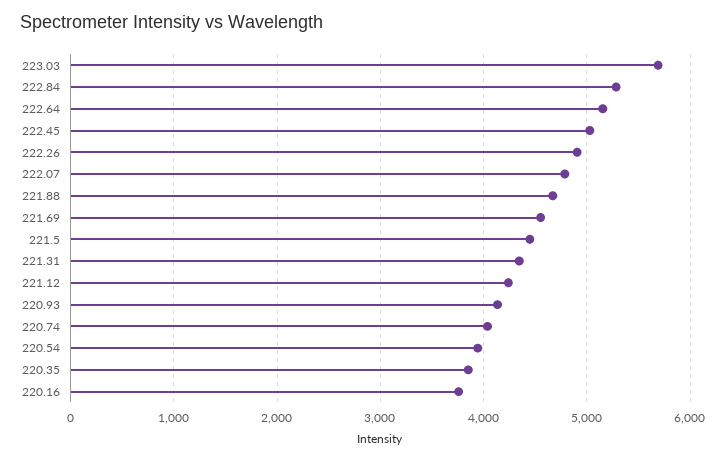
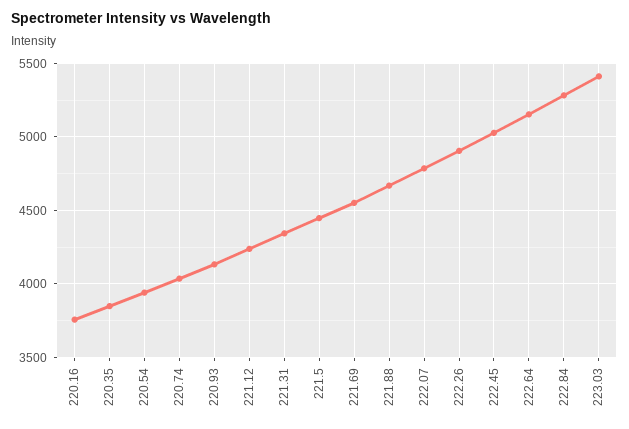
223.03: 5700 -> 5400

